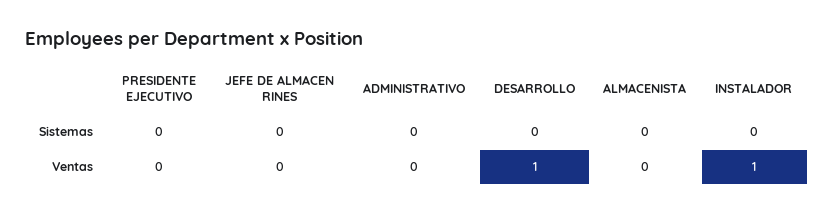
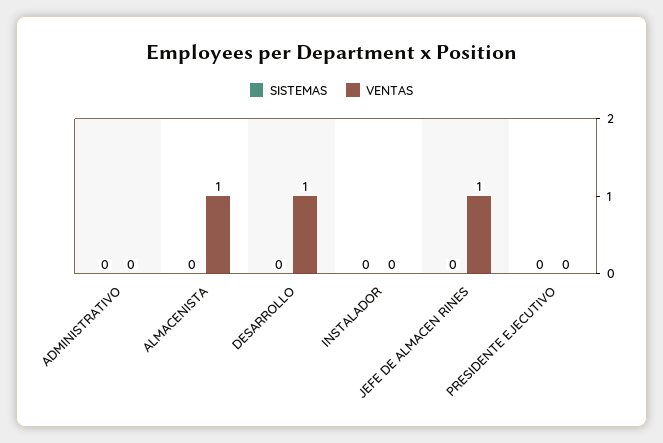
Ventas, JEFE DE ALMACEN RINES: 0 -> 1
Ventas, ALMACENISTA: 0 -> 1
Ventas, INSTALADOR: 1 -> 0

